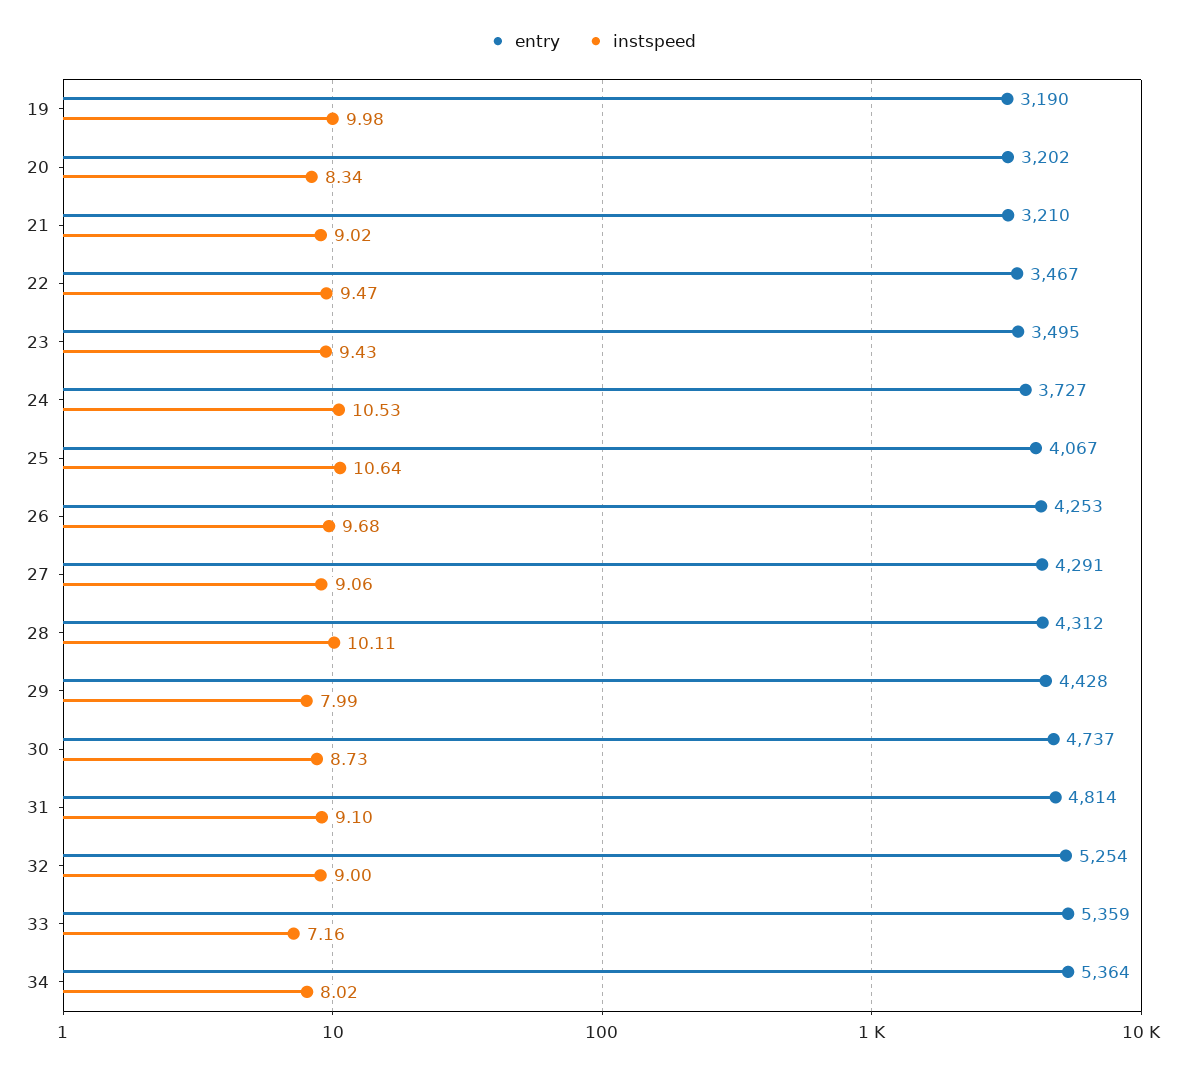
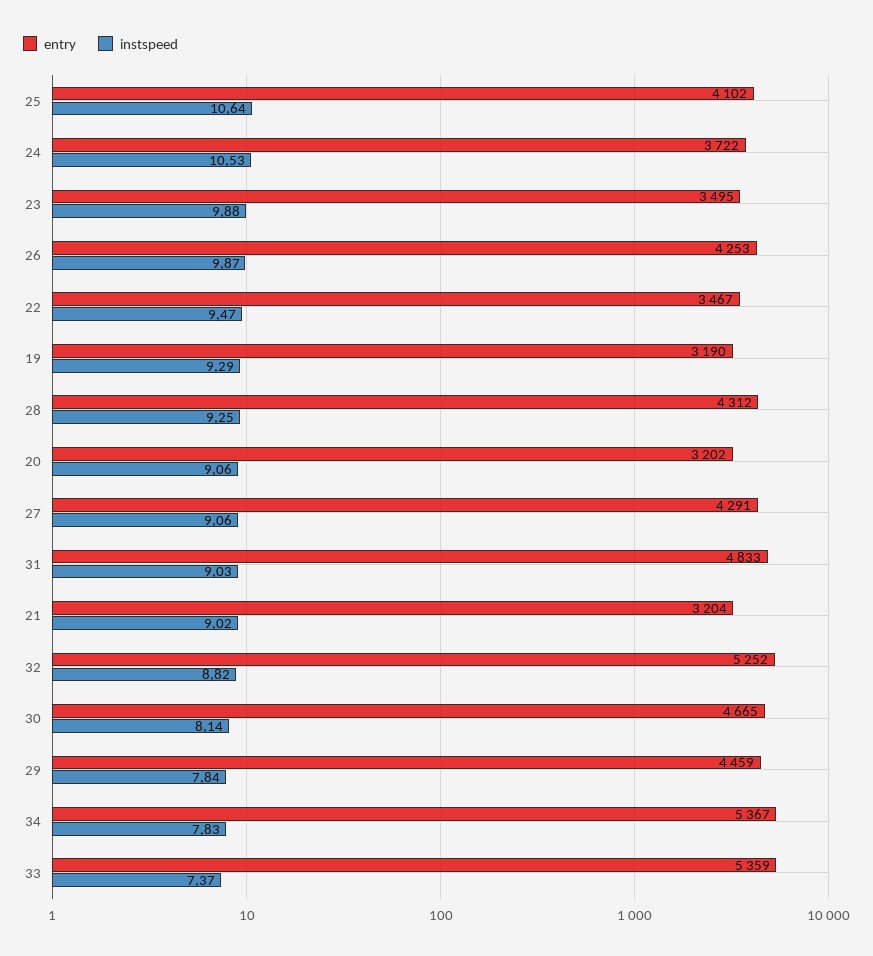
instspeed, 19: 9.98 -> 9.29
instspeed, 20: 8.34 -> 9.06
entry, 21: 3210 -> 3204
instspeed, 23: 9.43 -> 9.88
entry, 24: 3727 -> 3722
entry, 25: 4067 -> 4102
instspeed, 26: 9.68 -> 9.87
instspeed, 28: 10.11 -> 9.25
entry, 29: 4428 -> 4459
instspeed, 29: 7.99 -> 7.84
entry, 30: 4737 -> 4665
instspeed, 30: 8.73 -> 8.14
entry, 31: 4814 -> 4833
instspeed, 31: 9.1 -> 9.03
entry, 32: 5254 -> 5252
instspeed, 32: 9 -> 8.82
instspeed, 33: 7.16 -> 7.37
entry, 34: 5364 -> 5367
instspeed, 34: 8.02 -> 7.83

